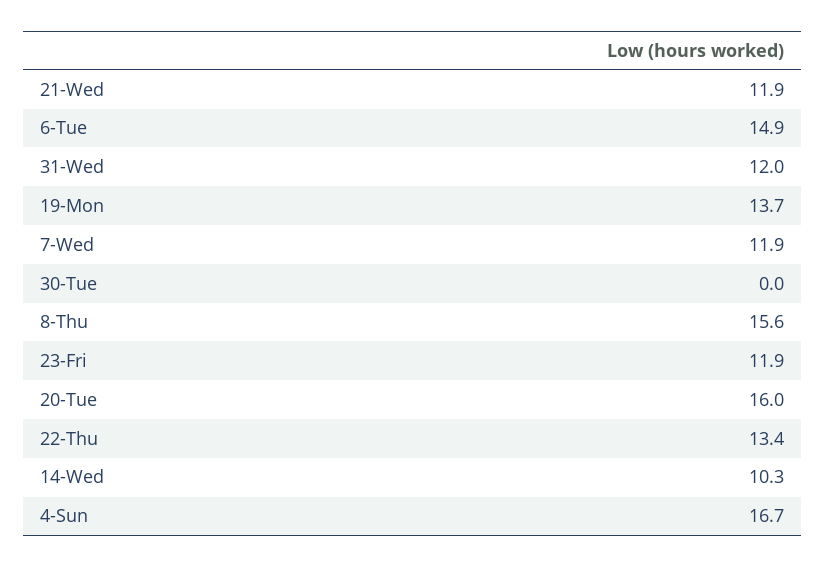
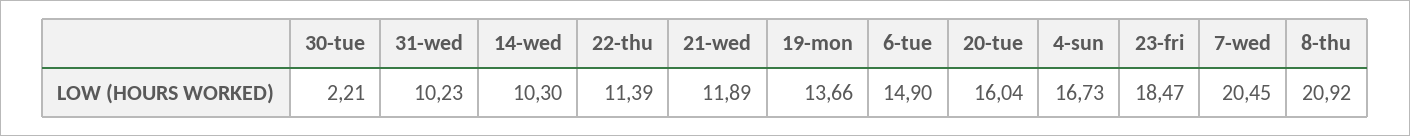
31-Wed: 12 -> 10.23
7-Wed: 11.9 -> 20.45
30-Tue: 0 -> 2.21
8-Thu: 15.6 -> 20.92
23-Fri: 11.9 -> 18.47
22-Thu: 13.4 -> 11.39

